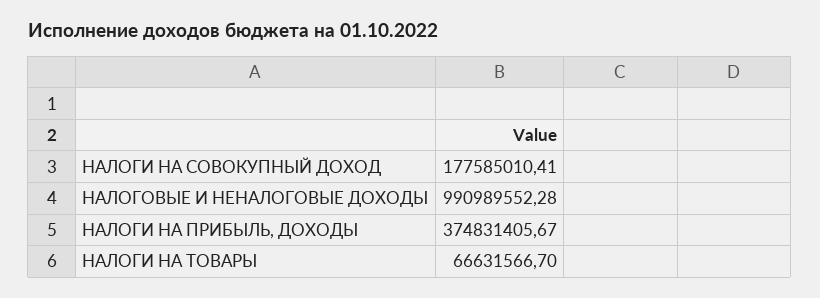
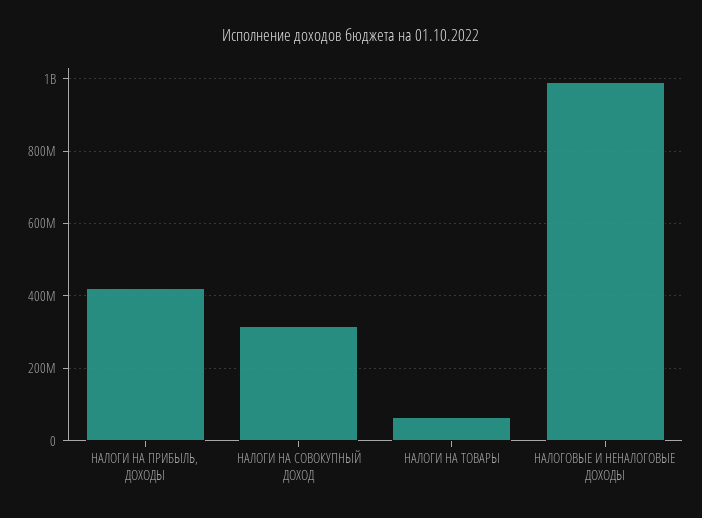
НАЛОГИ НА СОВОКУПНЫЙ ДОХОД: 177585010.41 -> 320000000
НАЛОГИ НА ПРИБЫЛЬ, ДОХОДЫ: 374831405.67 -> 420000000

